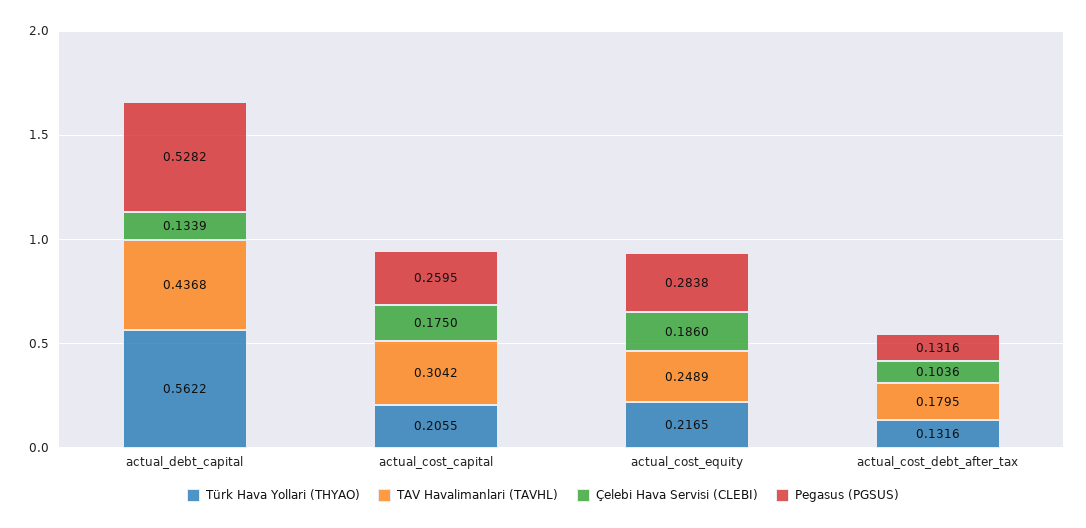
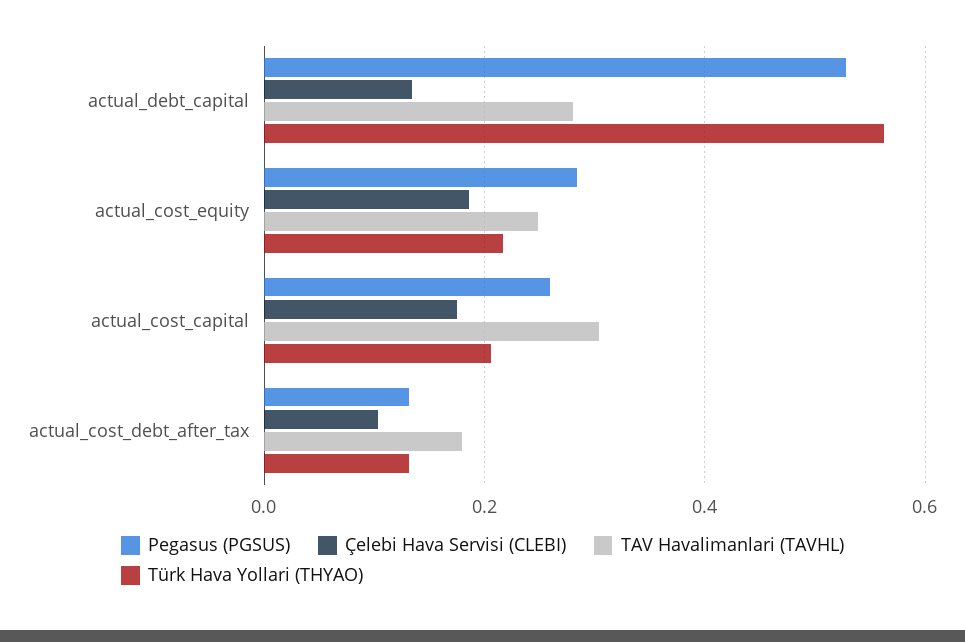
TAV Havalimanlari (TAVHL), actual_debt_capital: 0.4368 -> 0.28

